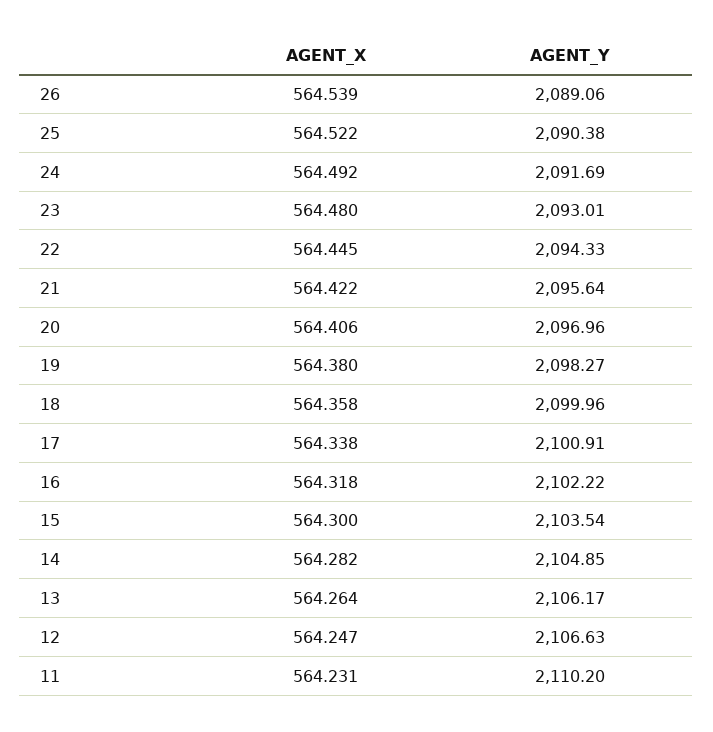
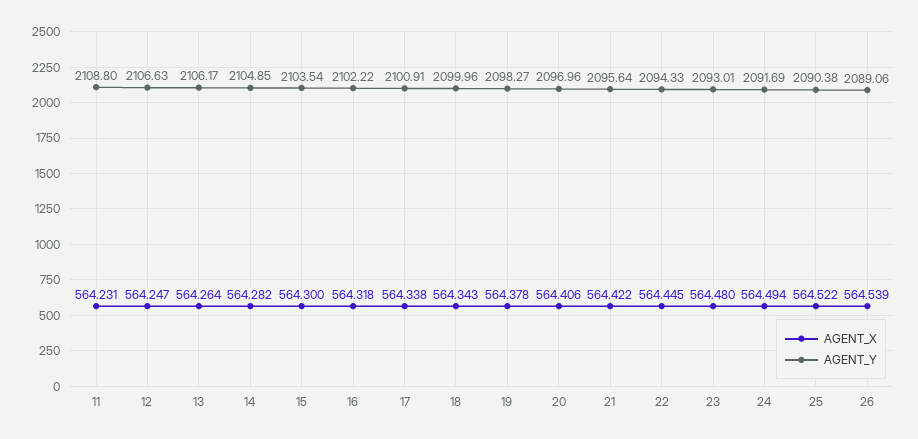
AGENT_X, 24: 564.492 -> 564.494
AGENT_X, 19: 564.38 -> 564.378
AGENT_X, 18: 564.358 -> 564.343
AGENT_Y, 11: 2110.2 -> 2108.8

